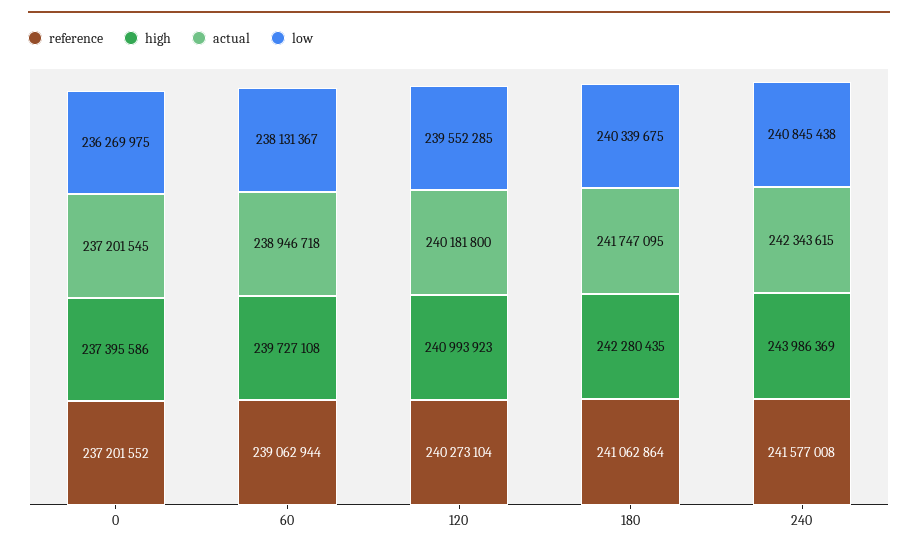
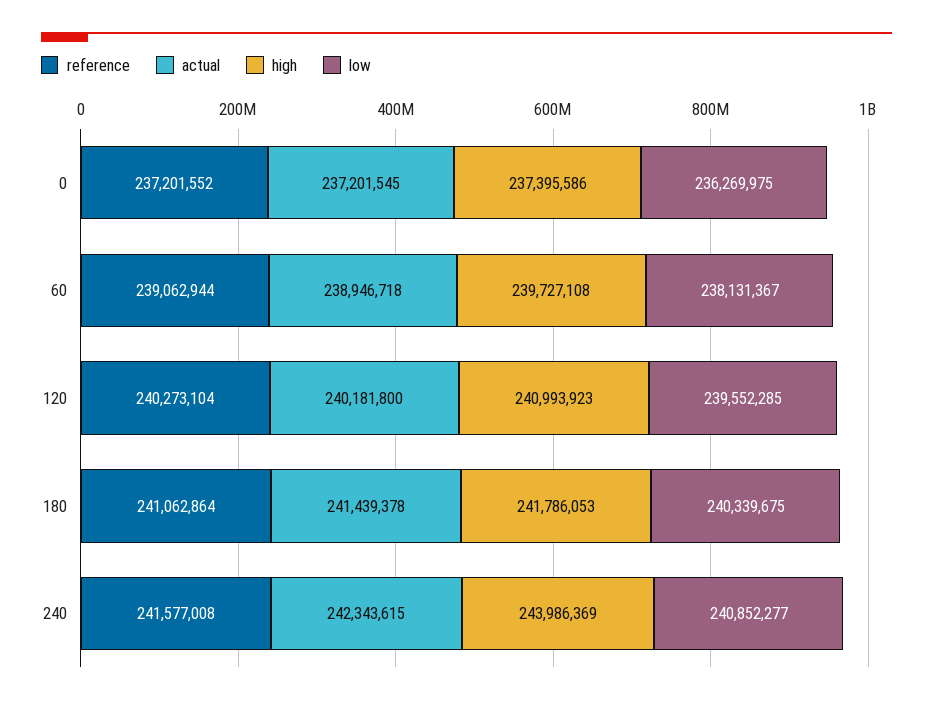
high, 180: 242280435 -> 241786053
actual, 180: 241747095 -> 241439378
low, 240: 240845438 -> 240852277

